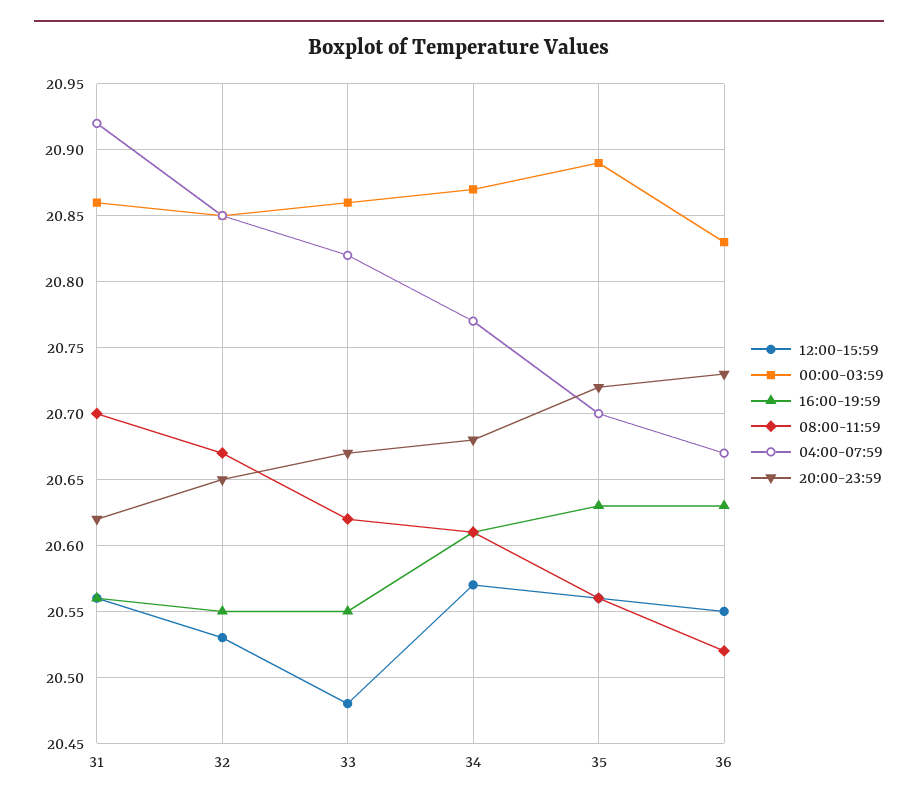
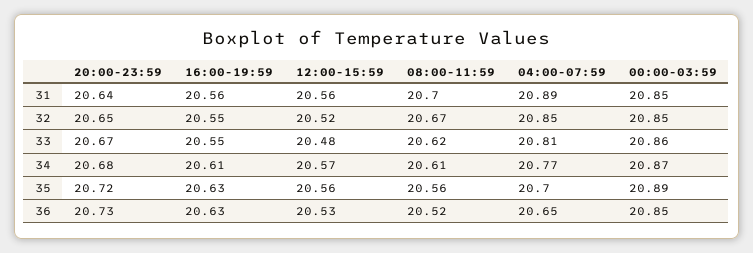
00:00-03:59, 31: 20.86 -> 20.85
04:00-07:59, 31: 20.92 -> 20.89
20:00-23:59, 31: 20.62 -> 20.64
12:00-15:59, 32: 20.53 -> 20.52
04:00-07:59, 33: 20.82 -> 20.81
12:00-15:59, 36: 20.55 -> 20.53
00:00-03:59, 36: 20.83 -> 20.85
04:00-07:59, 36: 20.67 -> 20.65

